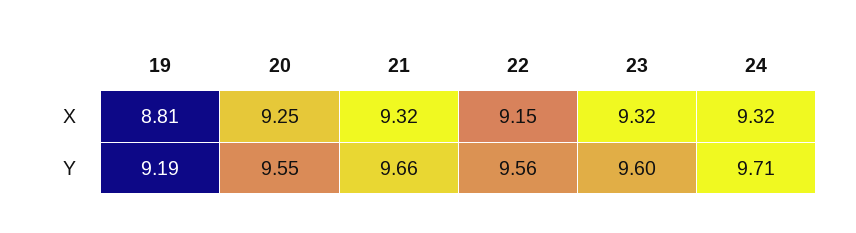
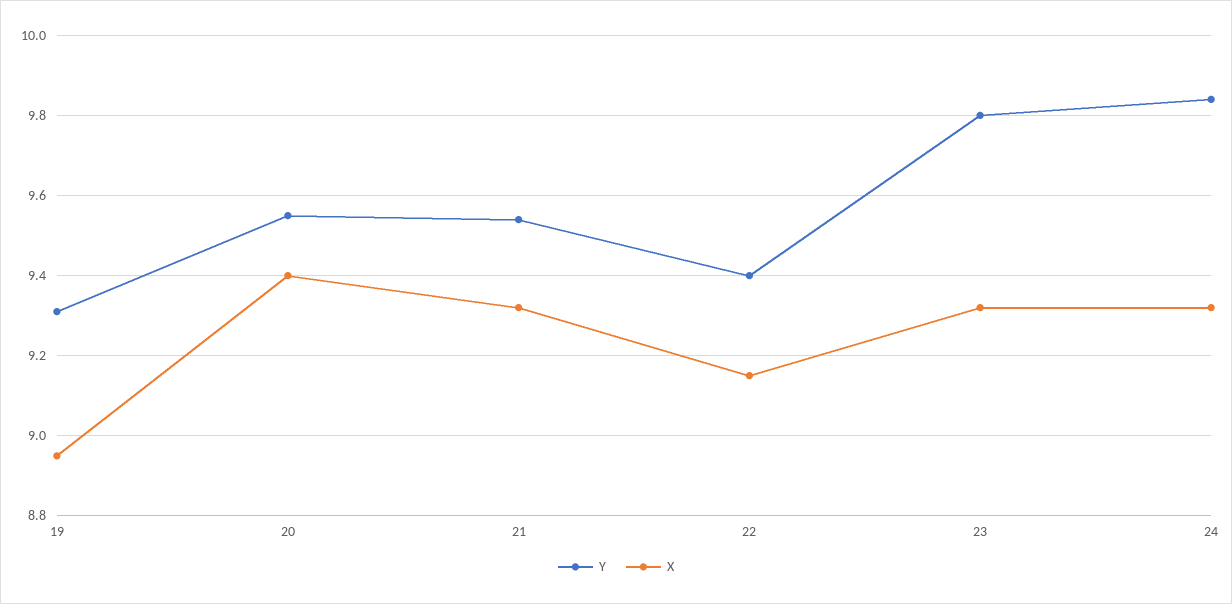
X, 19: 8.81 -> 8.95
X, 20: 9.25 -> 9.4
Y, 19: 9.19 -> 9.3
Y, 21: 9.66 -> 9.55
Y, 22: 9.56 -> 9.4
Y, 23: 9.6 -> 9.8
Y, 24: 9.71 -> 9.85

